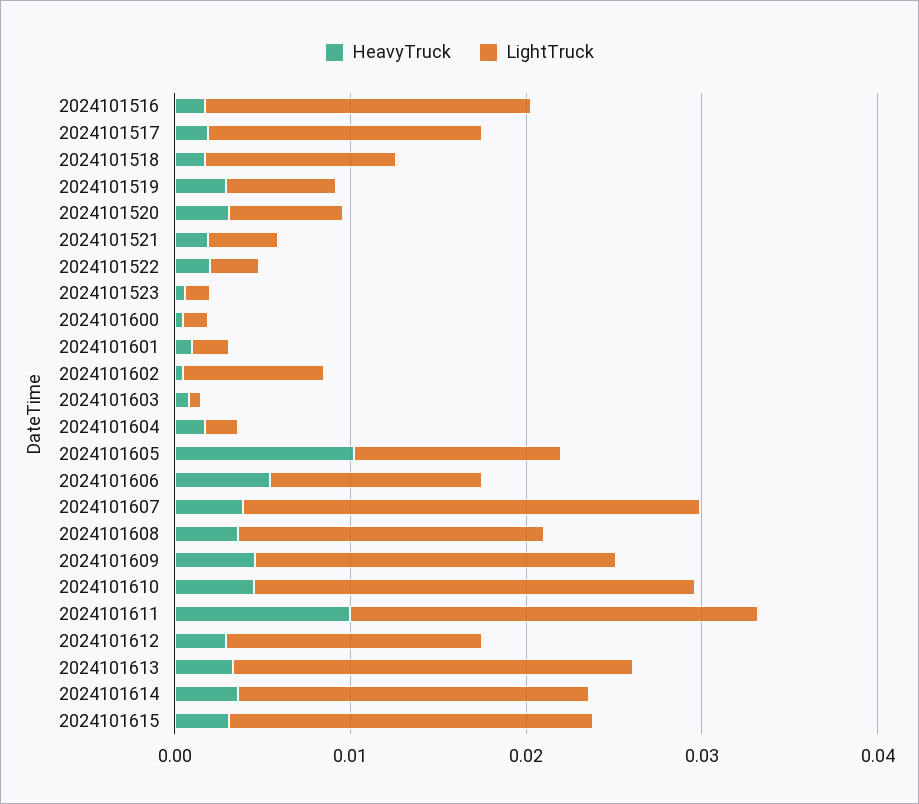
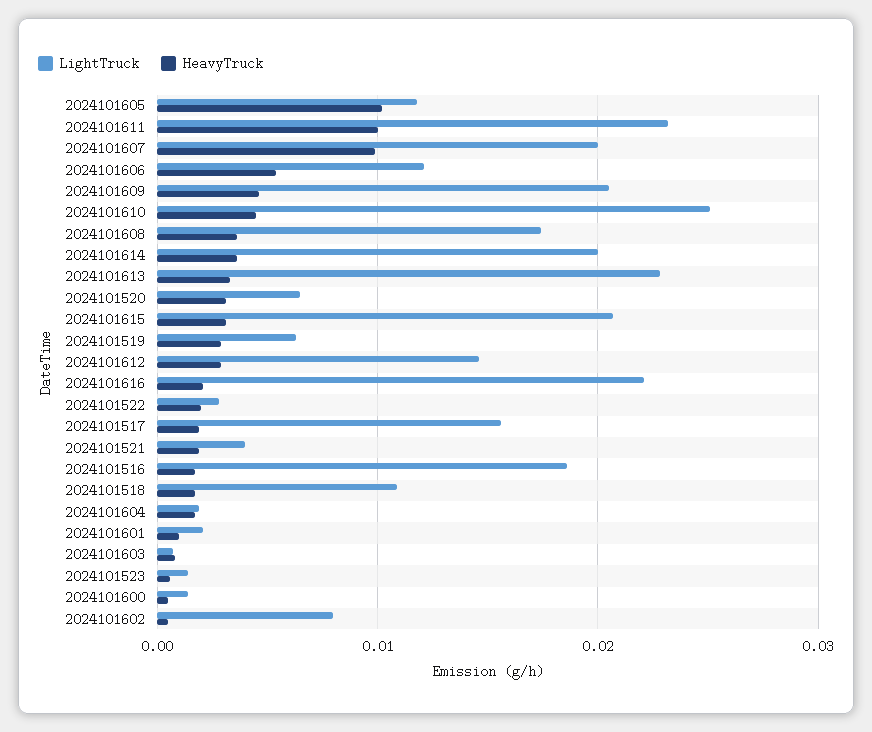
HeavyTruck, 2024101607: 0.004 -> 0.01
LightTruck, 2024101607: 0.026 -> 0.02
LightTruck, 2024101616: none -> 0.022
HeavyTruck, 2024101616: none -> 0.002

